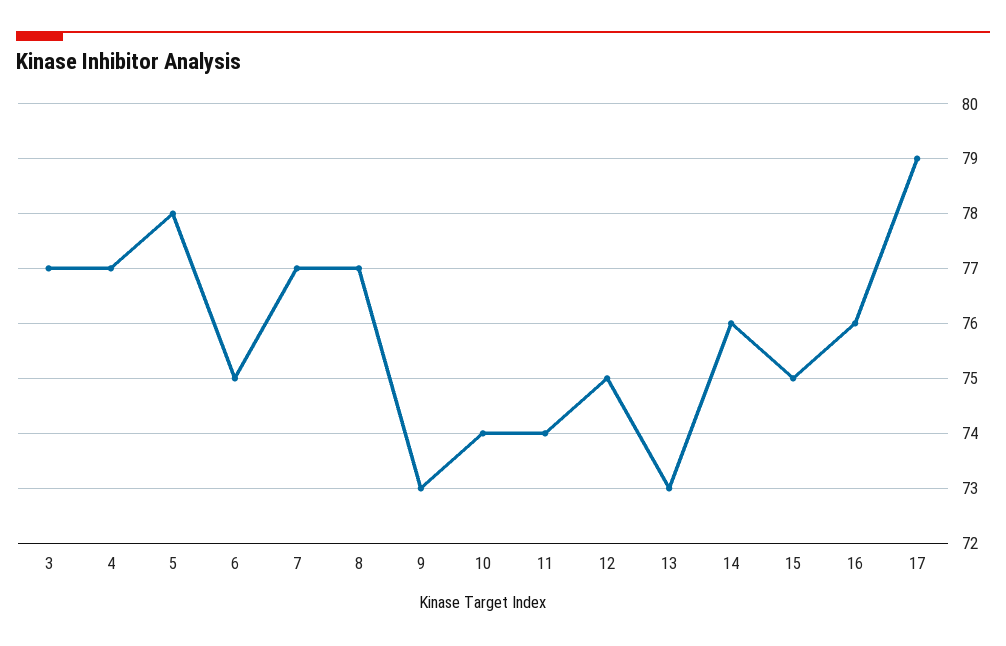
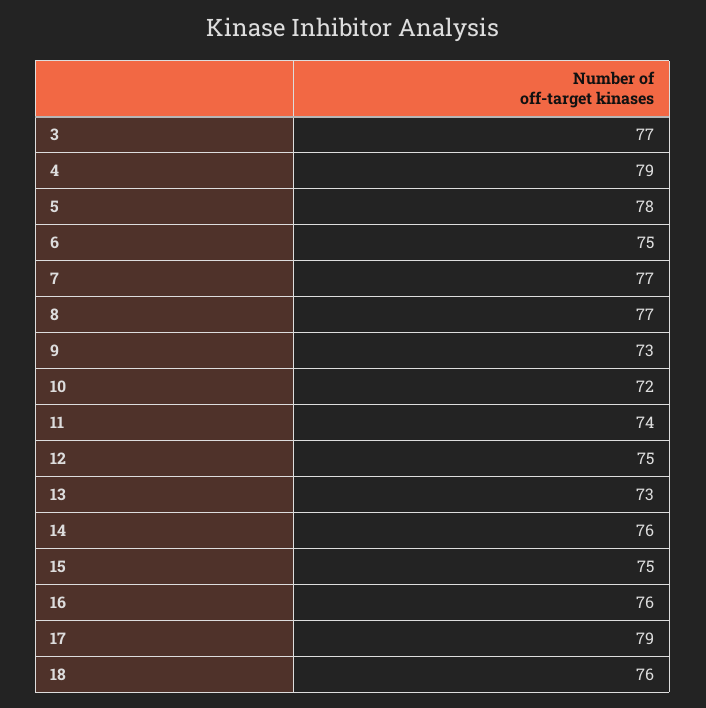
4: 77 -> 79
10: 74 -> 72
18: none -> 76

